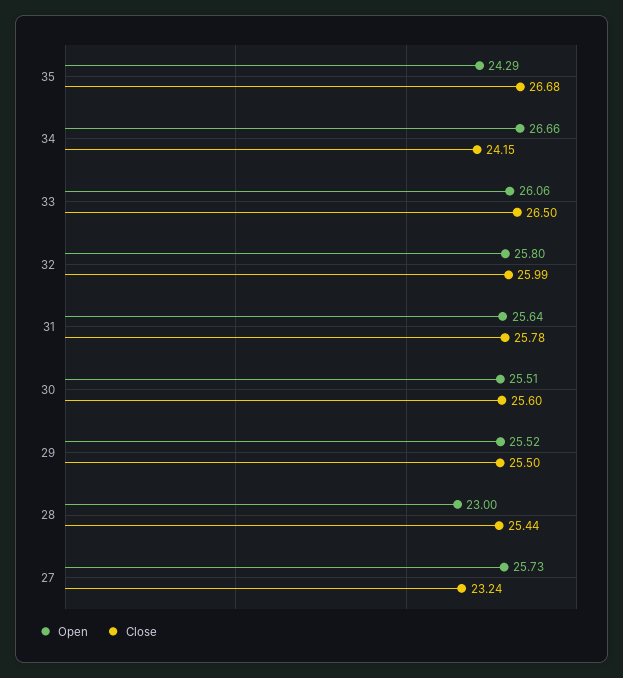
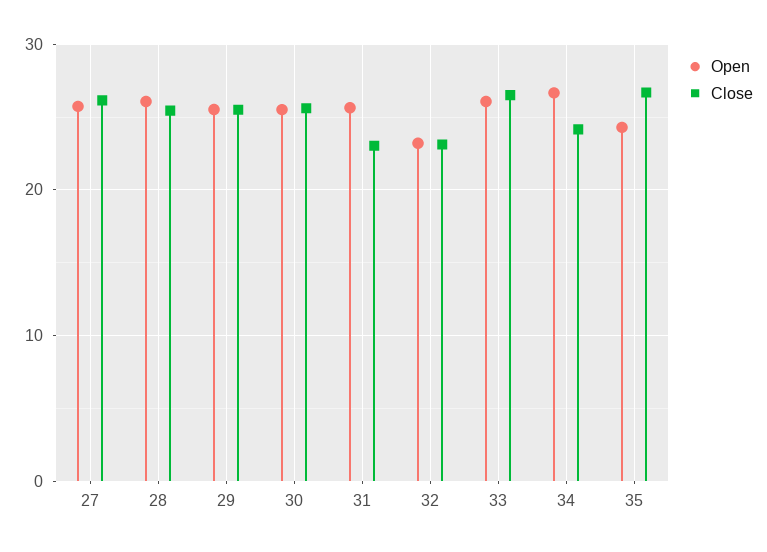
Open, 32: 25.8 -> 23
Close, 32: 25.99 -> 23
Close, 31: 25.78 -> 23
Open, 28: 23 -> 26
Close, 27: 23.24 -> 26

